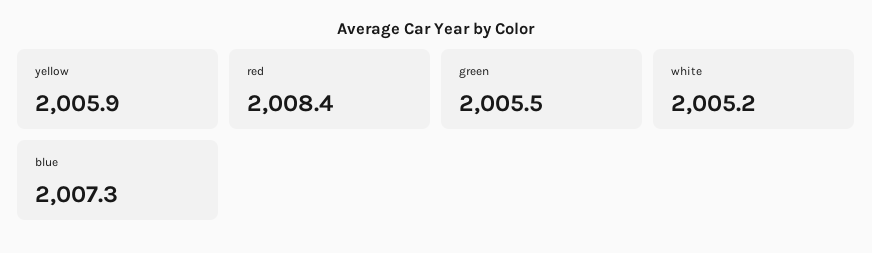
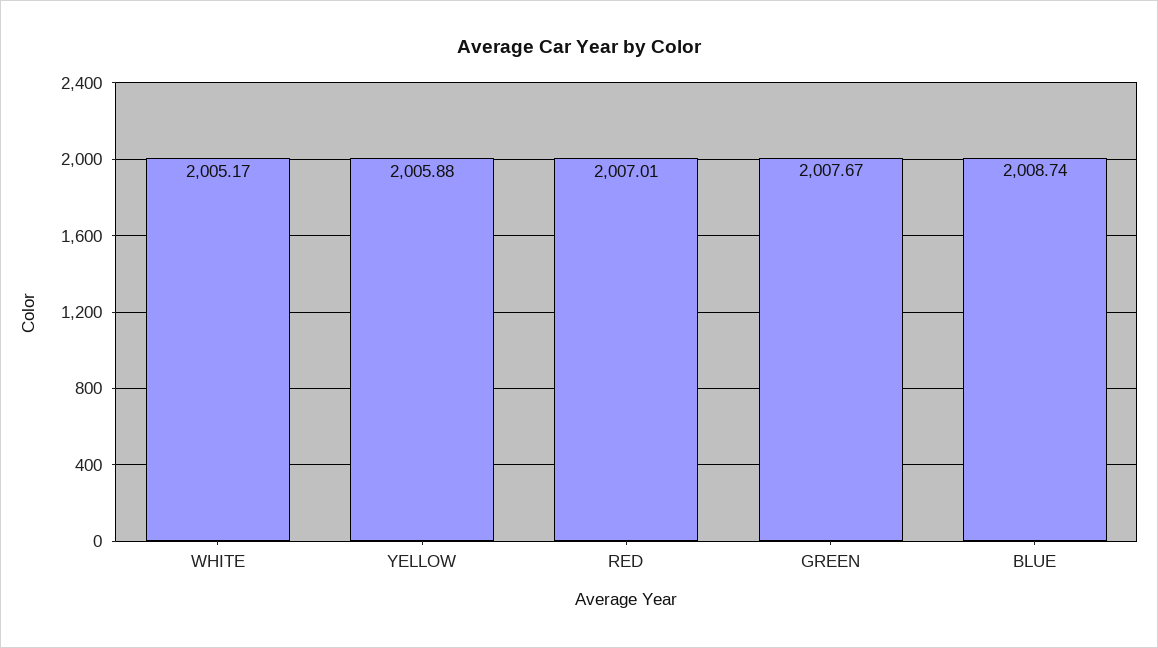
red: 2008.4 -> 2007.01
green: 2005.5 -> 2007.67
blue: 2007.3 -> 2008.74

